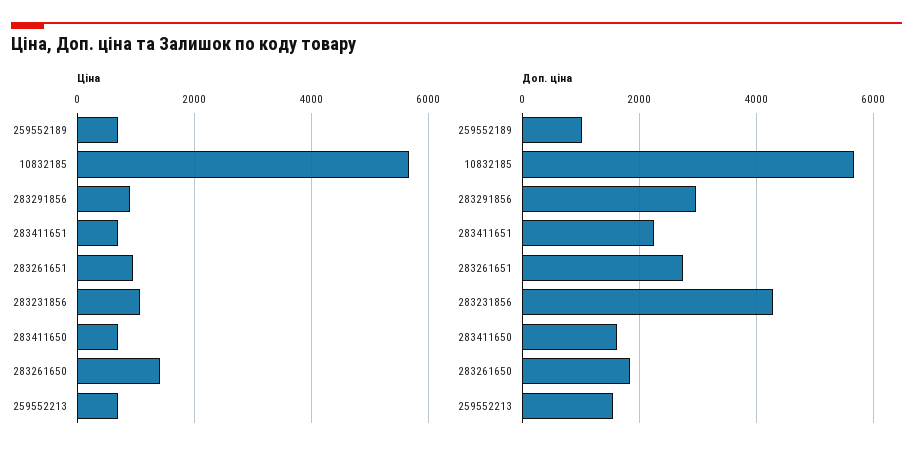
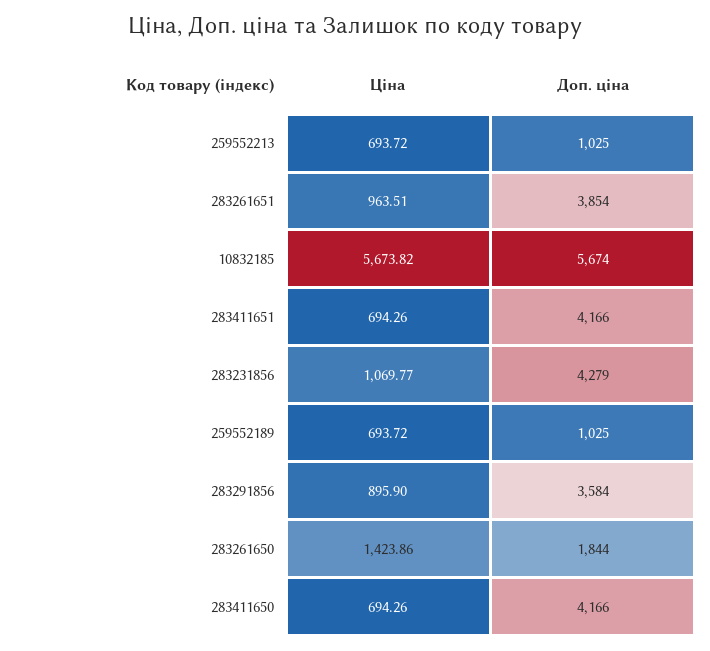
Доп. ціна, 283291856: 3000 -> 3584
Доп. ціна, 283411651: 2200 -> 4166
Доп. ціна, 283261651: 2800 -> 3854
Доп. ціна, 283411650: 1600 -> 4166
Доп. ціна, 259552213: 1600 -> 1025

